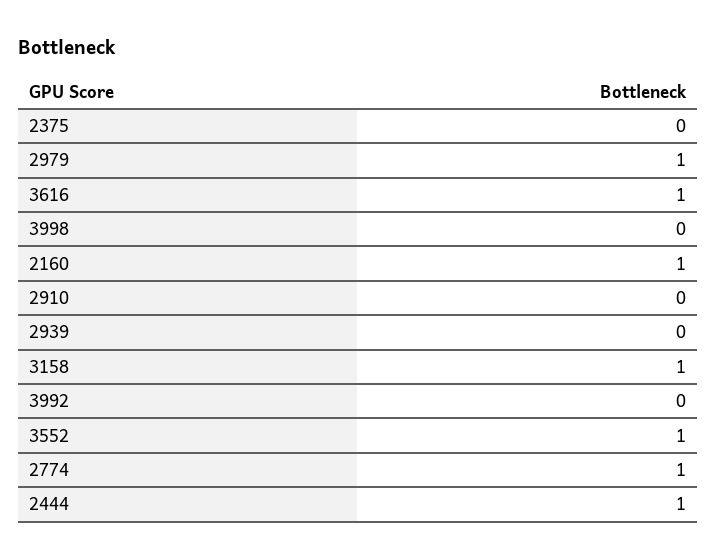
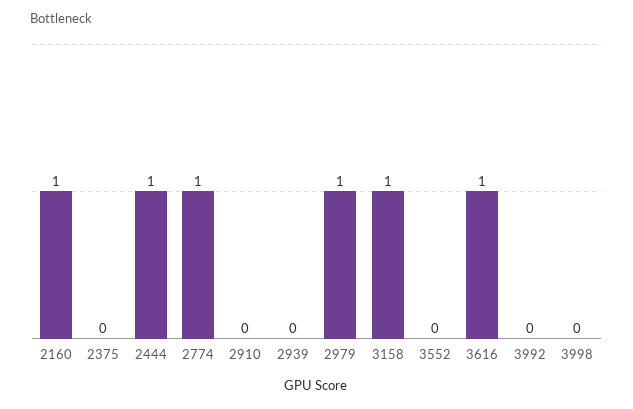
3552: 1 -> 0

